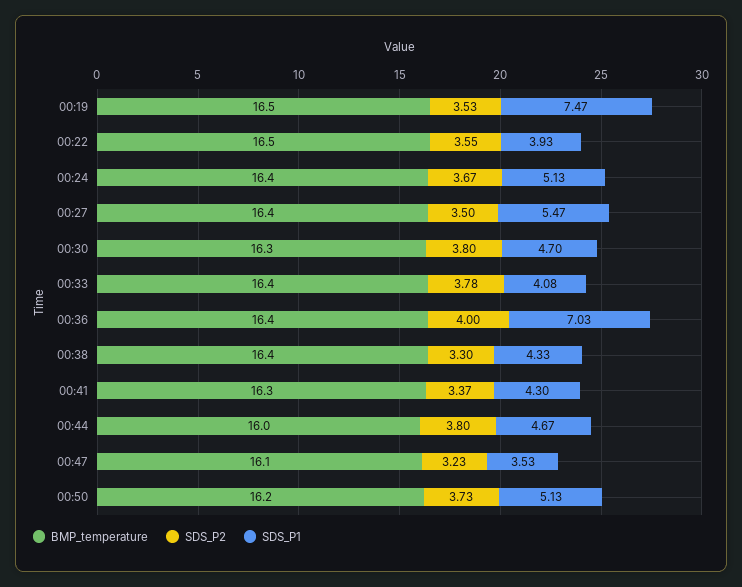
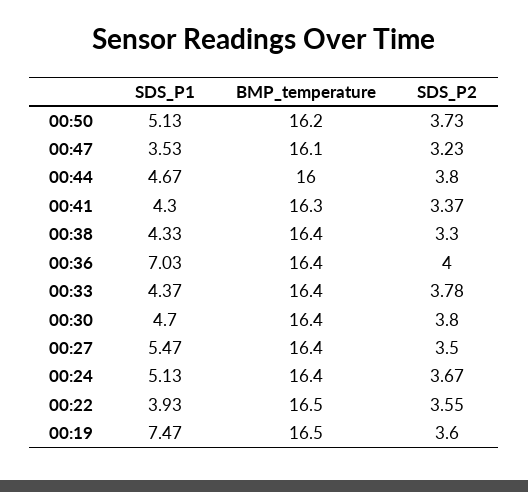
SDS_P2, 00:19: 3.53 -> 3.6
BMP_temperature, 00:30: 16.3 -> 16.4
SDS_P1, 00:33: 4.08 -> 4.37

